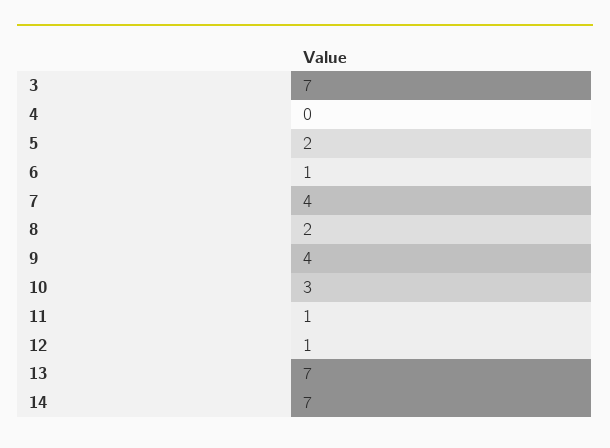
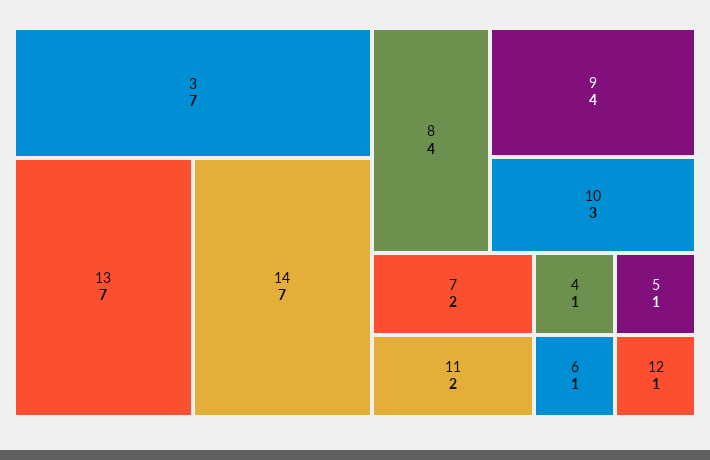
4: 0 -> 1
5: 2 -> 1
7: 4 -> 2
8: 2 -> 4
11: 1 -> 2

